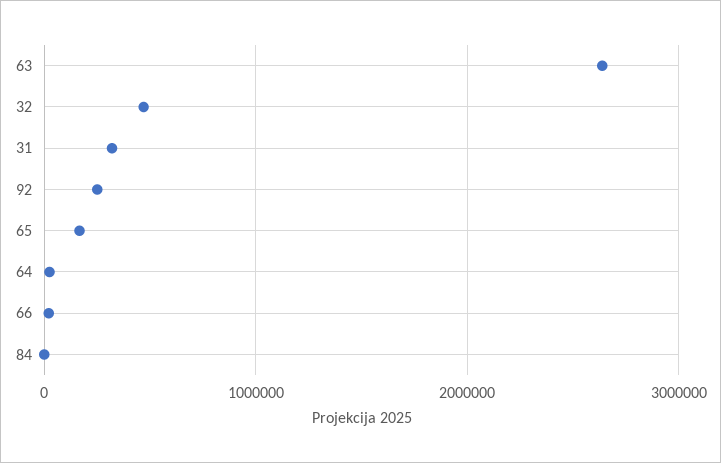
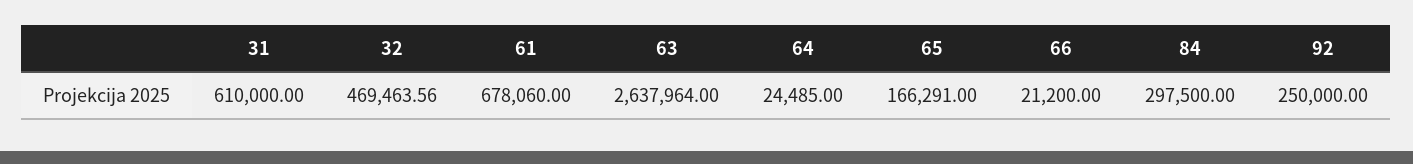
31: 300000 -> 610000
84: 0 -> 297500
61: none -> 678060

